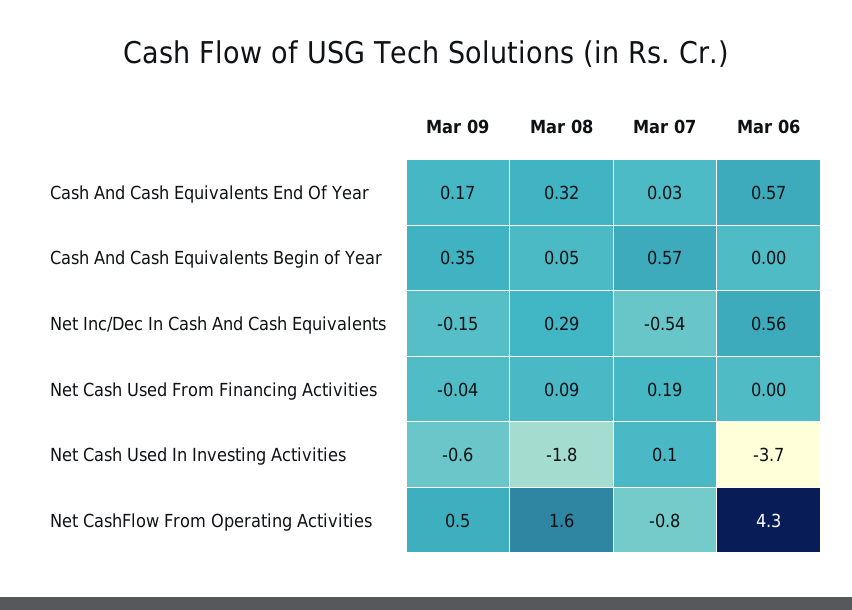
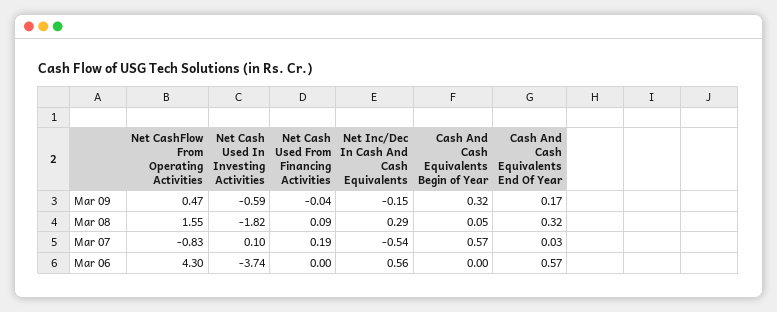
Mar 09, Cash And Cash Equivalents Begin of Year: 0.35 -> 0.32

